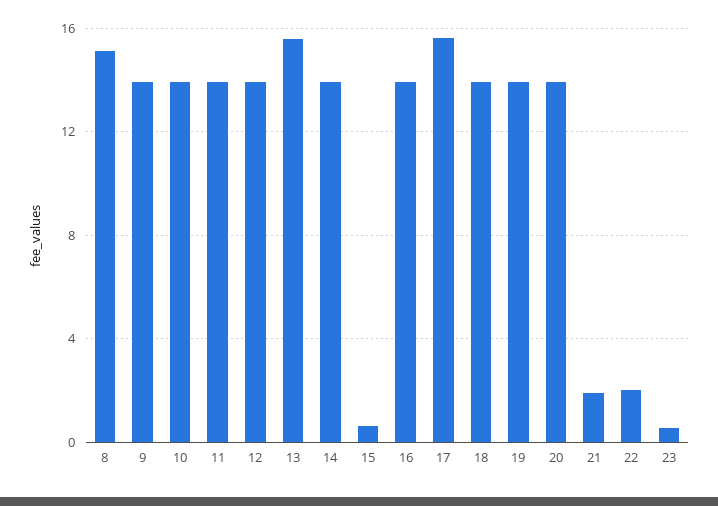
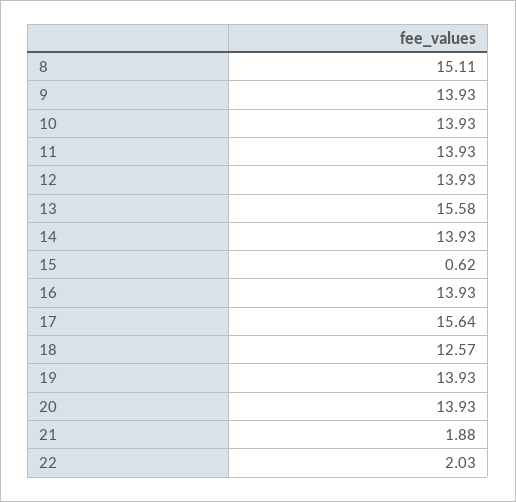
18: 14 -> 12.57
23: 0.5 -> none

